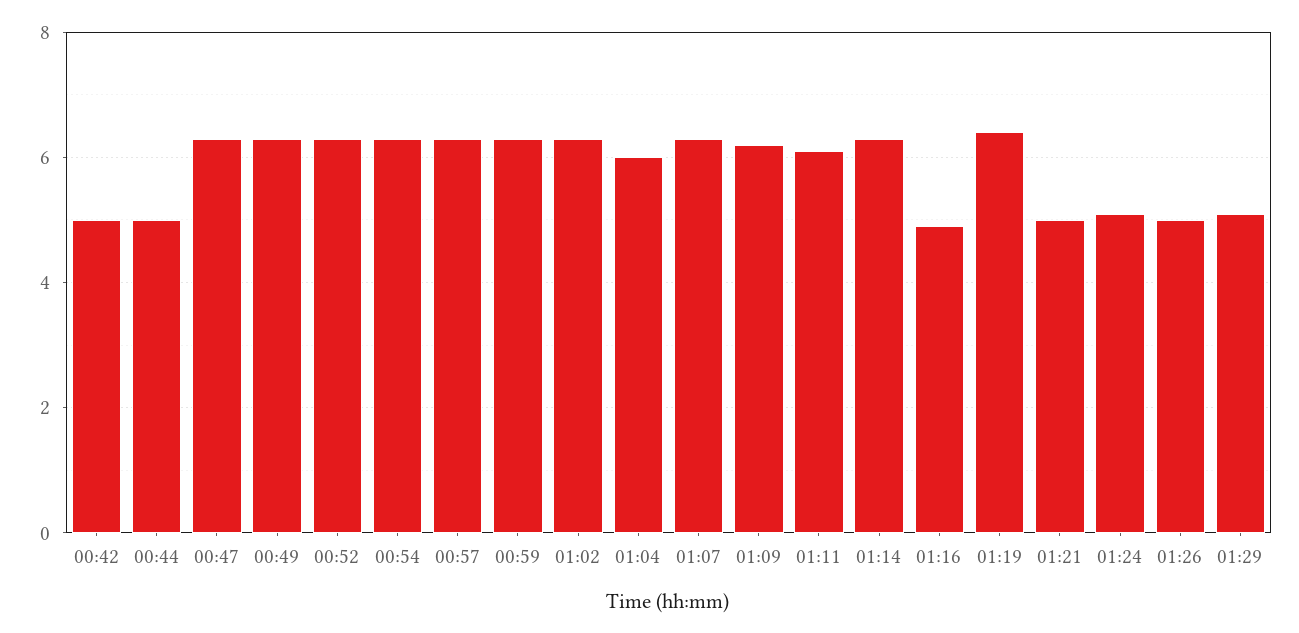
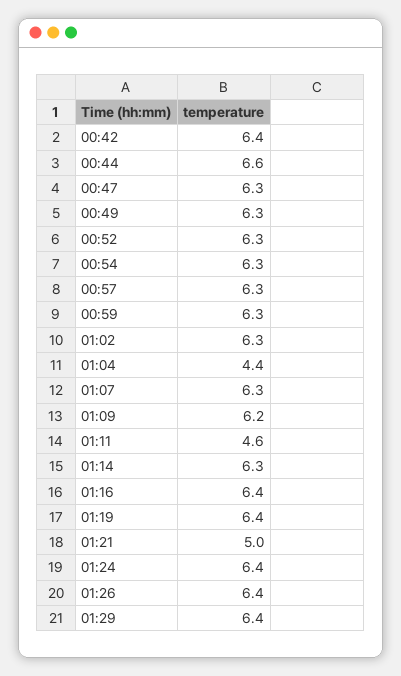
00:42: 5 -> 6.4
00:44: 5 -> 6.6
01:04: 6 -> 4.4
01:11: 6 -> 4.6
01:16: 5 -> 6.4
01:24: 5 -> 6.4
01:26: 5 -> 6.4
01:29: 5 -> 6.4

